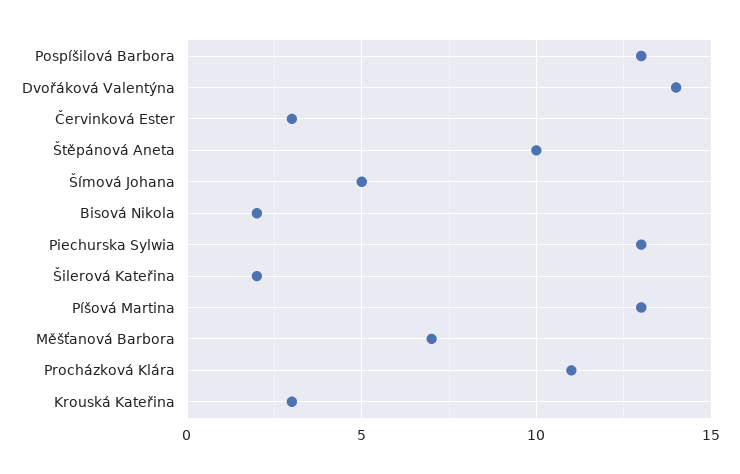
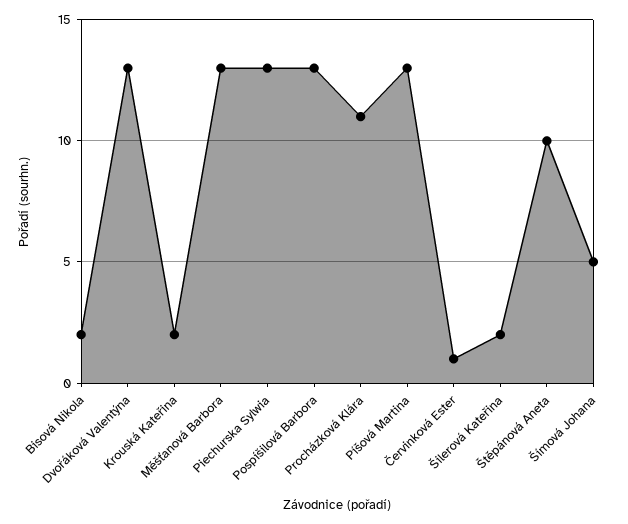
Dvořáková Valentýna: 14 -> 13
Červinková Ester: 3 -> 1
Měšťanová Barbora: 7 -> 13
Krouská Kateřina: 3 -> 2

